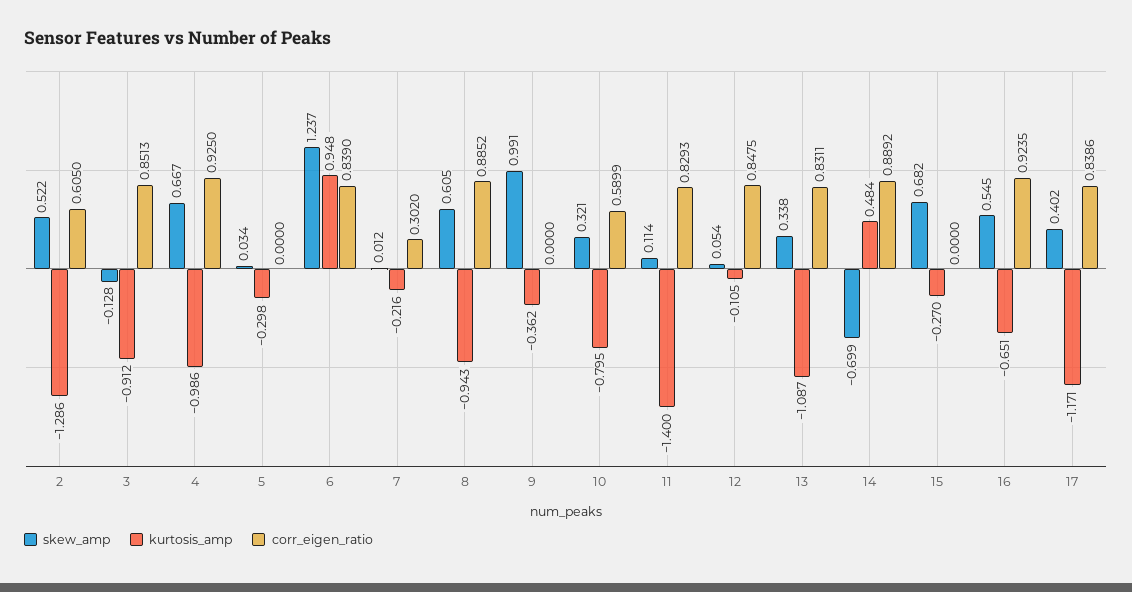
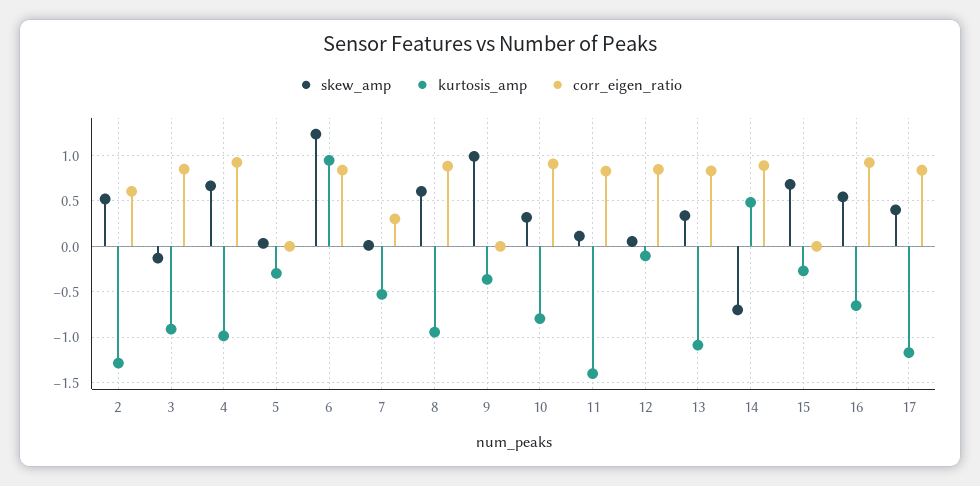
kurtosis_amp, 7: -0.216 -> -0.5
corr_eigen_ratio, 10: 0.5899 -> 0.9

